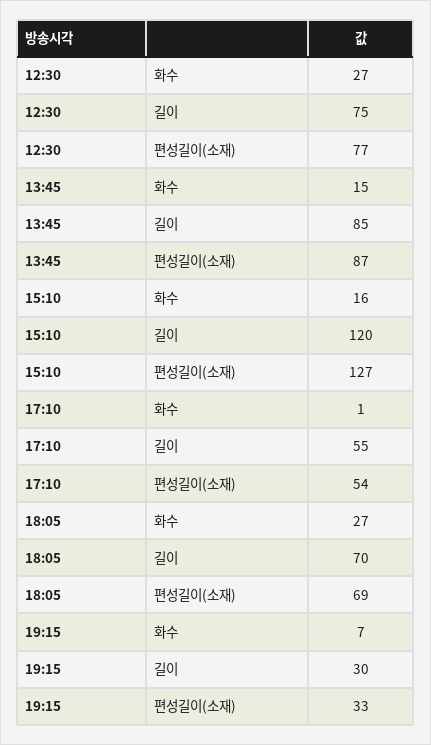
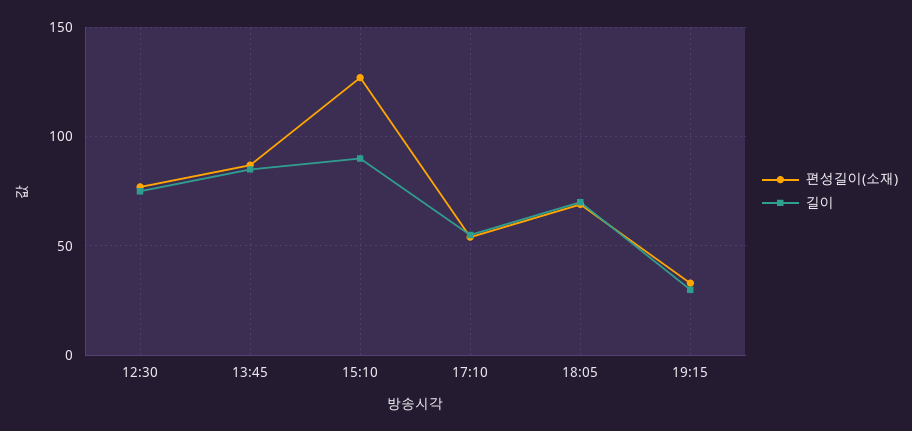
화수, 12:30: 27 -> none
화수, 13:45: 15 -> none
화수, 15:10: 16 -> none
길이, 15:10: 120 -> 90
화수, 17:10: 1 -> none
화수, 18:05: 27 -> none
화수, 19:15: 7 -> none

